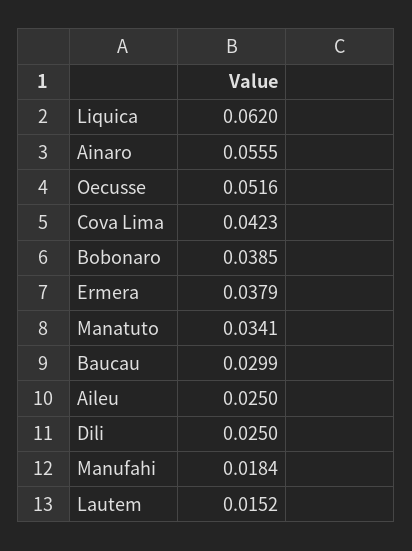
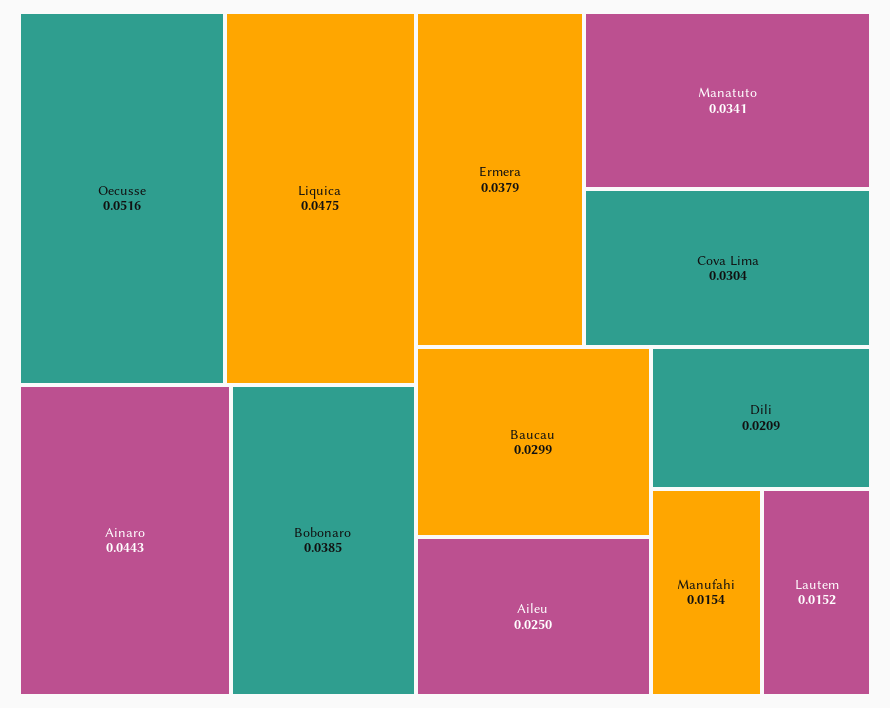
Liquica: 0.062 -> 0.0475
Ainaro: 0.0555 -> 0.0443
Cova Lima: 0.0423 -> 0.0304
Dili: 0.025 -> 0.0209
Manufahi: 0.0184 -> 0.0154

